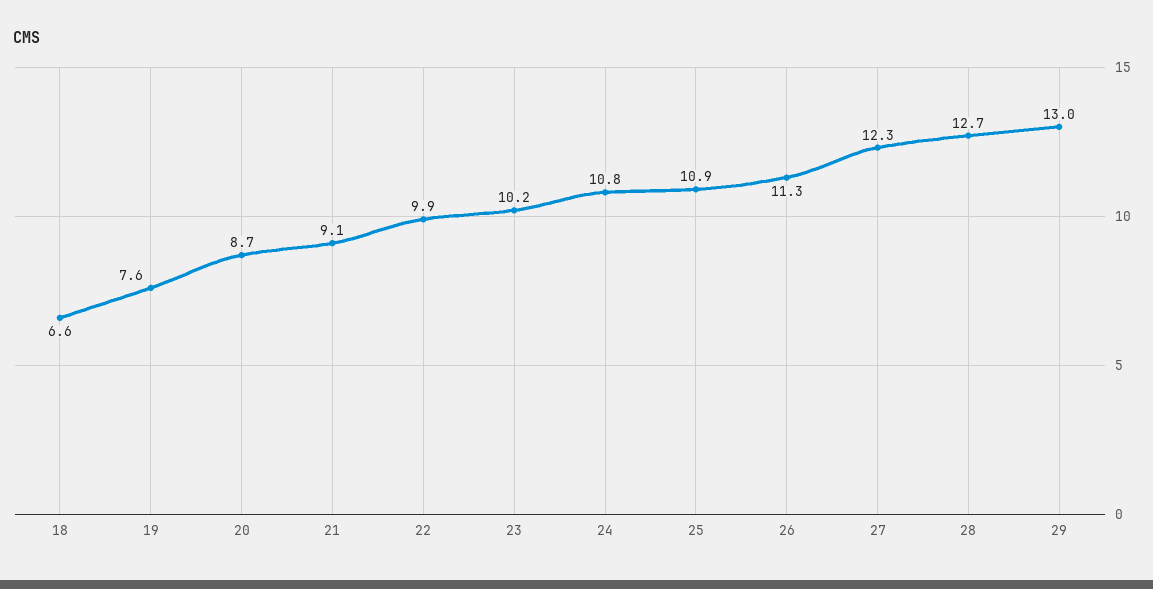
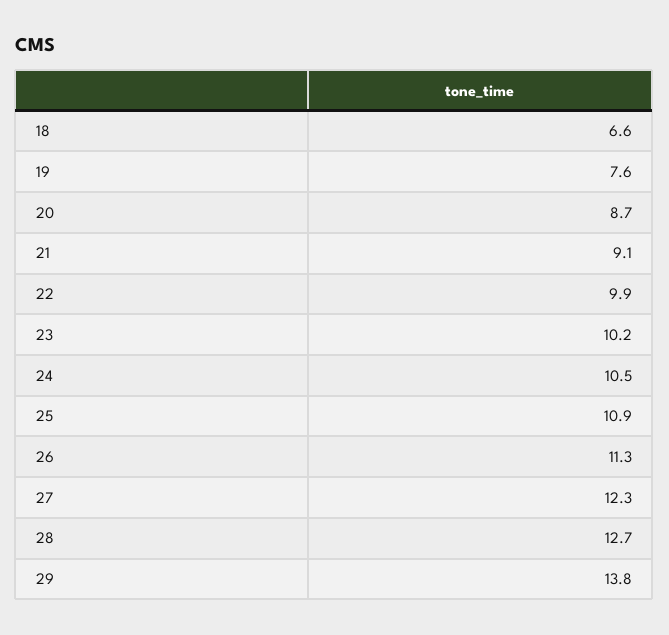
24: 10.8 -> 10.5
29: 13 -> 13.8

